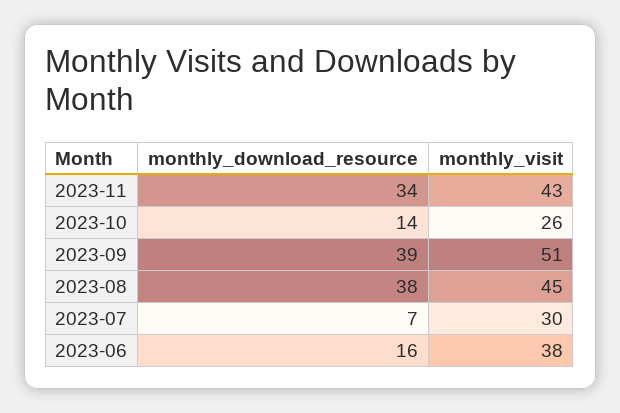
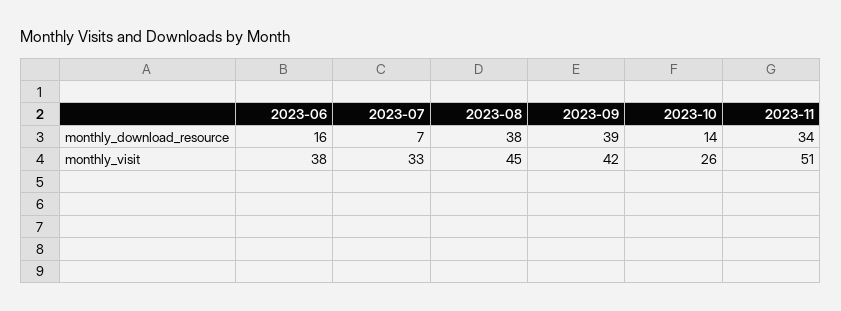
monthly_visit, 2023-11: 43 -> 51
monthly_visit, 2023-09: 51 -> 42
monthly_visit, 2023-07: 30 -> 33

